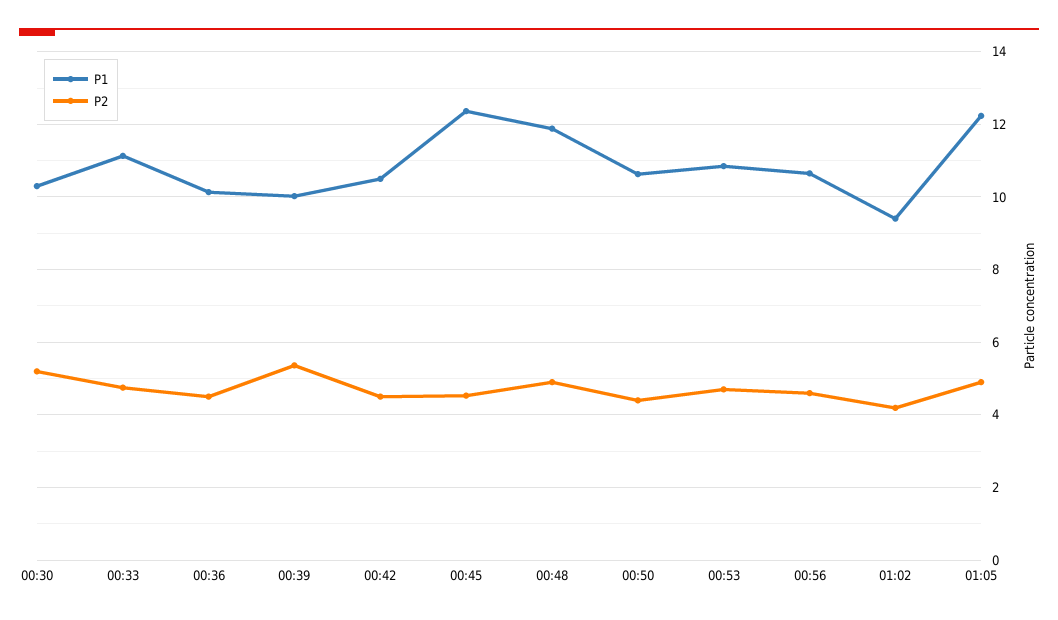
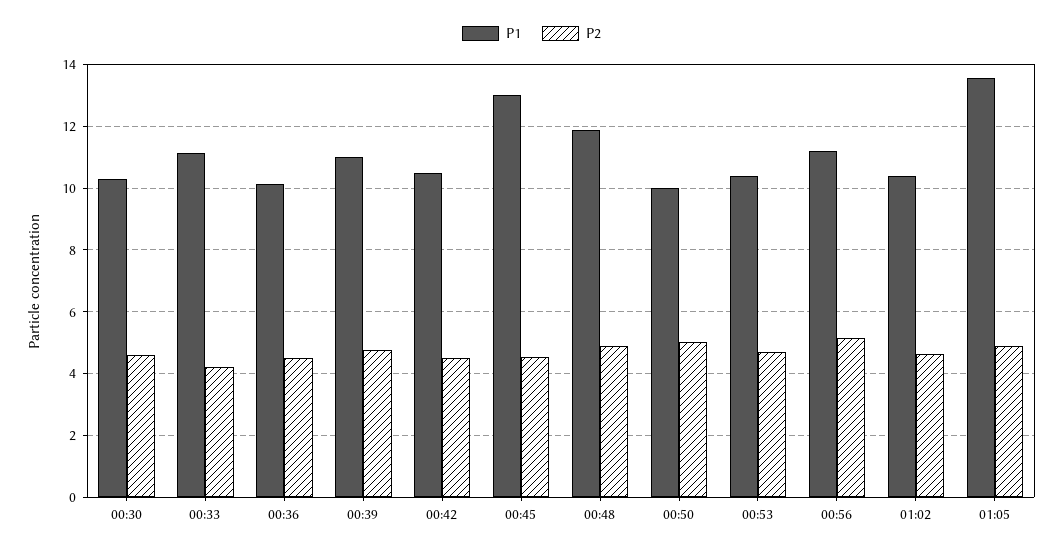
P2, 00:30: 5.2 -> 4.6
P2, 00:33: 4.8 -> 4.2
P1, 00:39: 10 -> 11
P2, 00:39: 5.4 -> 4.8
P1, 00:45: 12.4 -> 13
P1, 00:50: 10.6 -> 10
P2, 00:50: 4.4 -> 5
P1, 00:53: 10.8 -> 10.4
P1, 00:56: 10.6 -> 11.2
P2, 00:56: 4.6 -> 5.2
P1, 01:02: 9.4 -> 10.4
P2, 01:02: 4.2 -> 4.6
P1, 01:05: 12.2 -> 13.6

